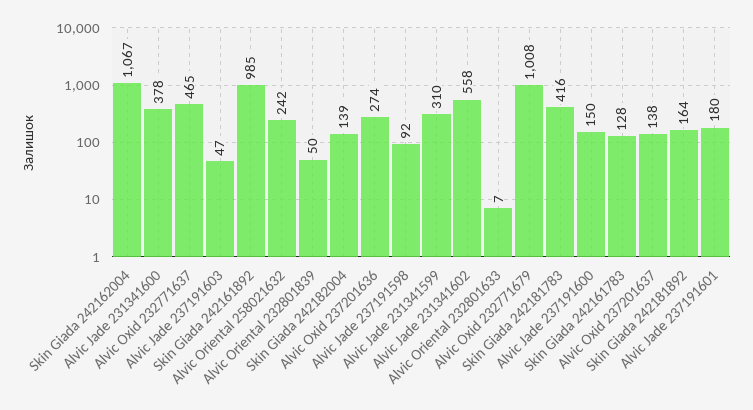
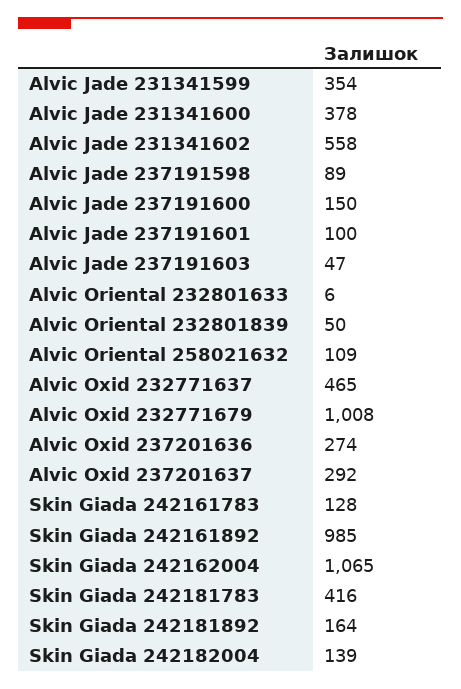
Skin Giada 242162004: 1067 -> 1065
Alvic Oriental 258021632: 242 -> 109
Alvic Jade 237191598: 92 -> 89
Alvic Jade 231341599: 310 -> 354
Alvic Oriental 232801633: 7 -> 6
Alvic Oxid 237201637: 138 -> 292
Alvic Jade 237191601: 180 -> 100

